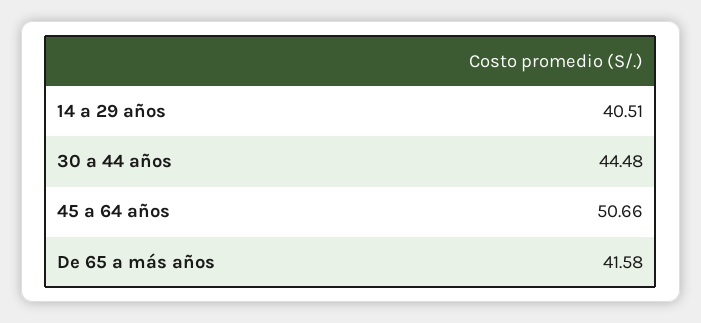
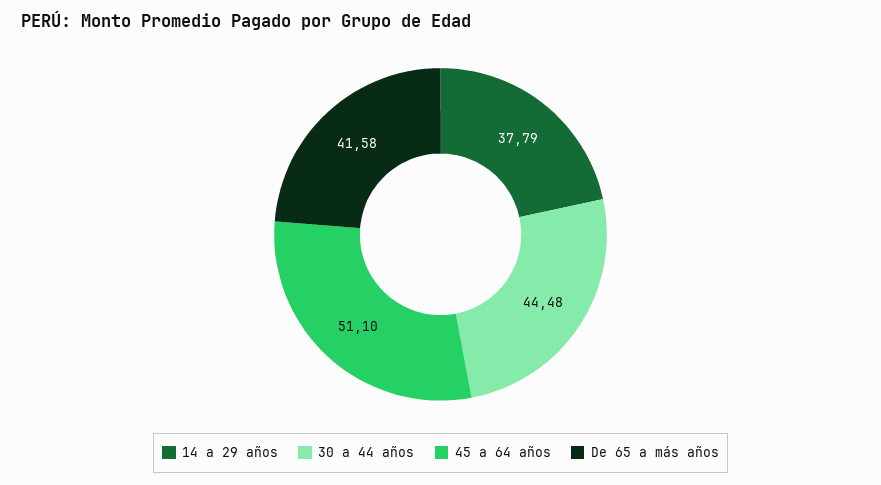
14 a 29 años: 40.51 -> 37.79
45 a 64 años: 50.66 -> 51.1

